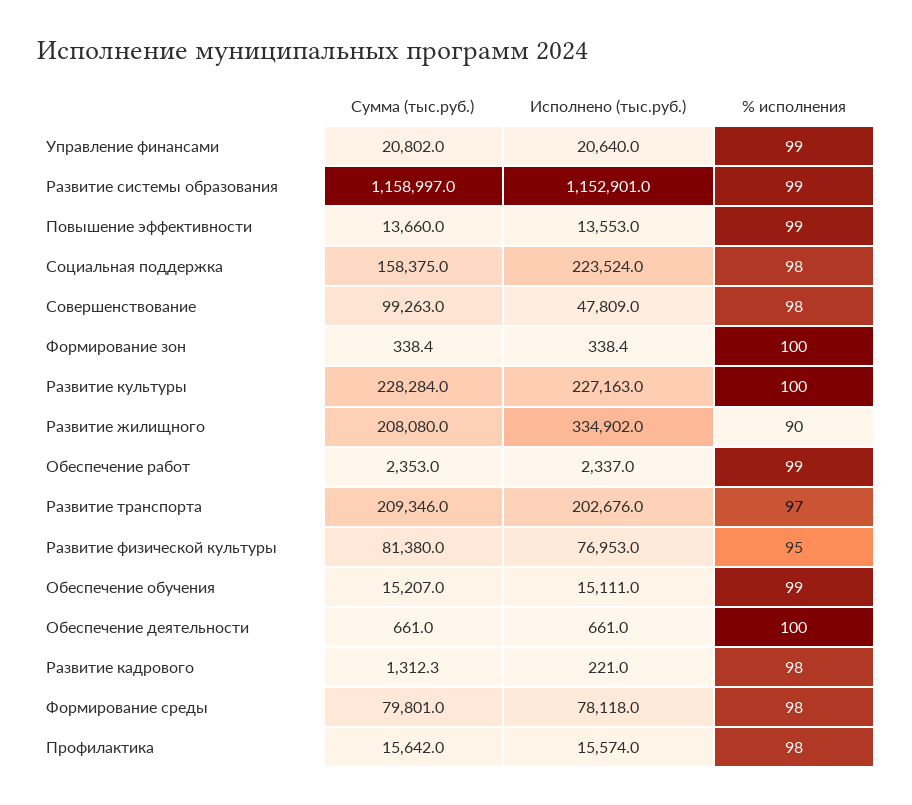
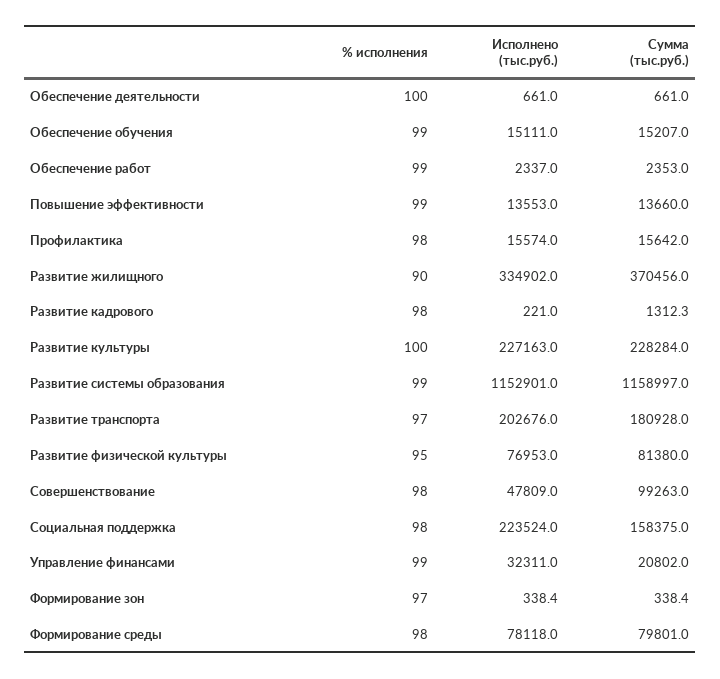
Исполнено (тыс.руб.), Управление финансами: 20640 -> 32311
% исполнения, Формирование зон: 100 -> 97
Сумма (тыс.руб.), Развитие жилищного: 208080 -> 370456
Сумма (тыс.руб.), Развитие транспорта: 209346 -> 180928

